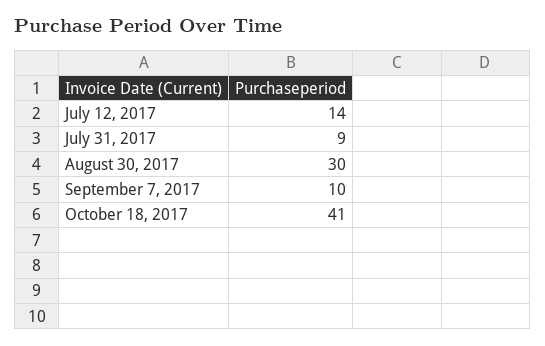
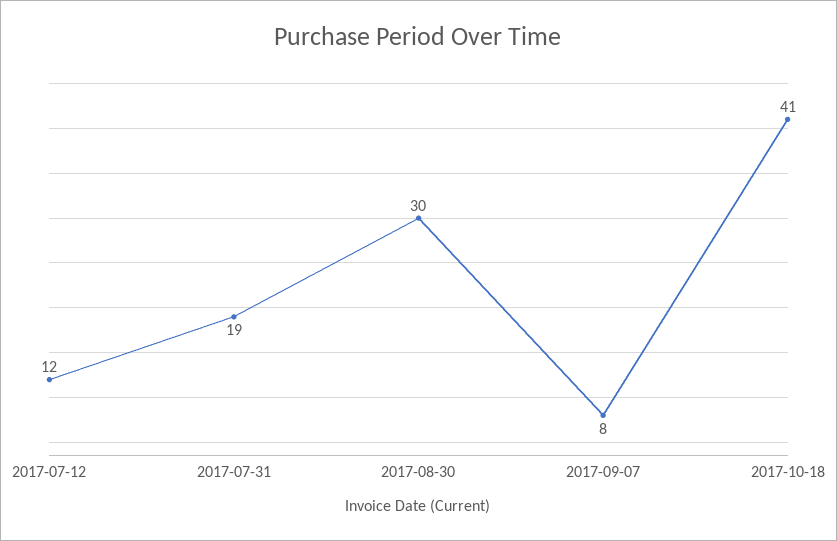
July 12, 2017: 14 -> 12
July 31, 2017: 9 -> 19
September 7, 2017: 10 -> 8

